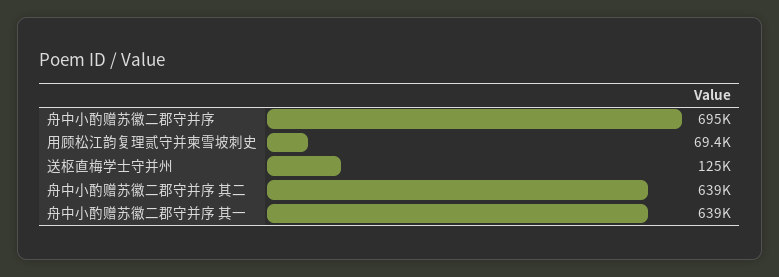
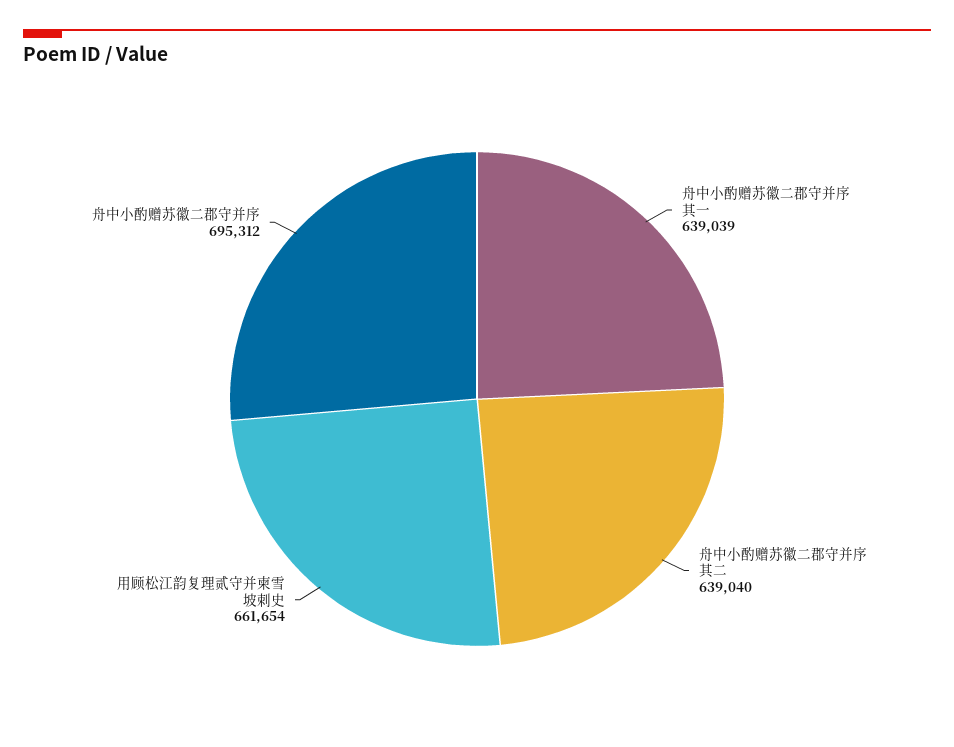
用顾松江韵复理贰守并柬雪坡刺史: 69400 -> 661654
送枢直梅学士守并州: 125000 -> none

